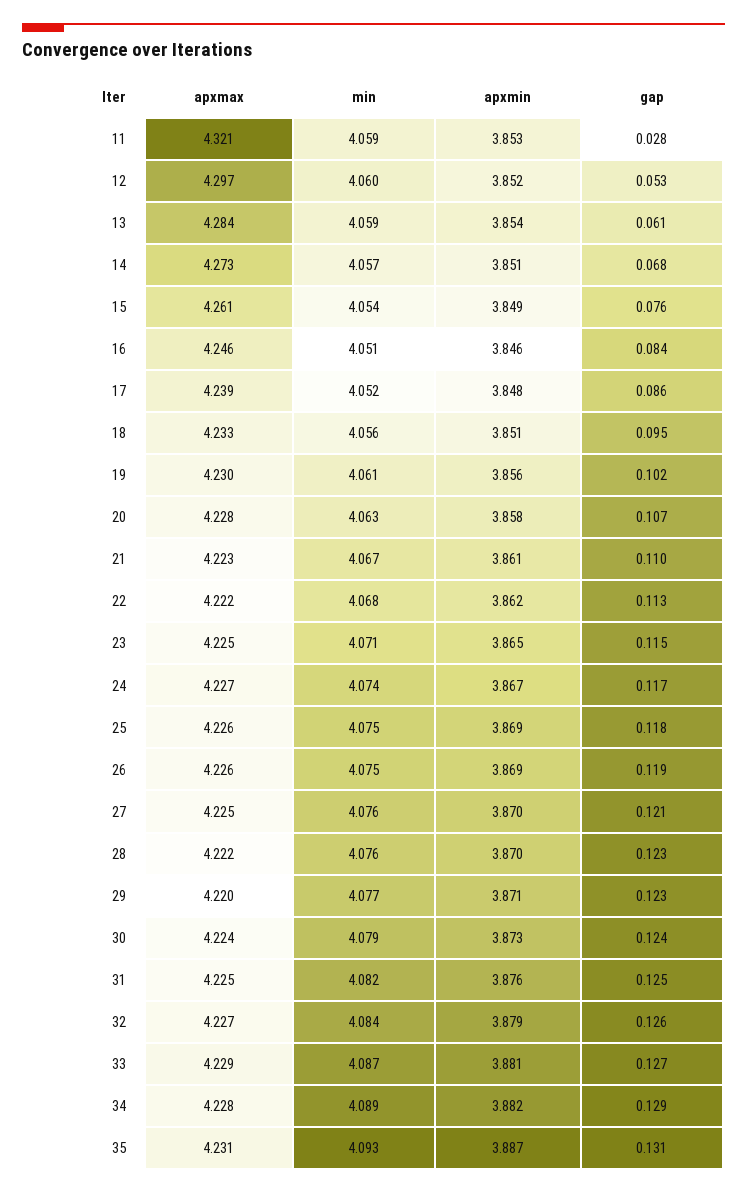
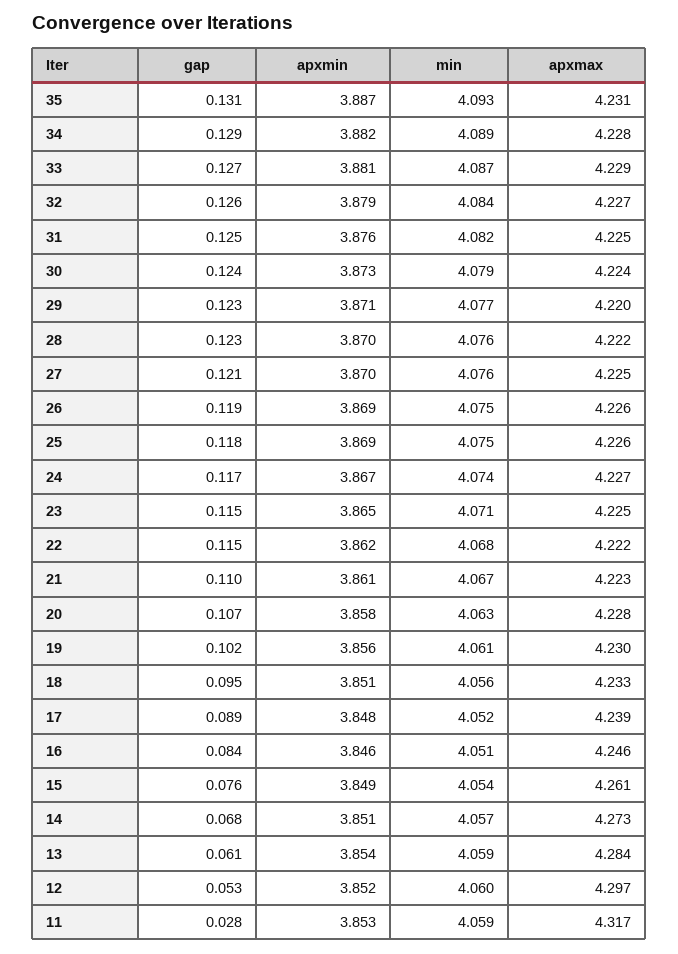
apxmax, 11: 4.321 -> 4.317
gap, 17: 0.086 -> 0.089
gap, 22: 0.113 -> 0.115

